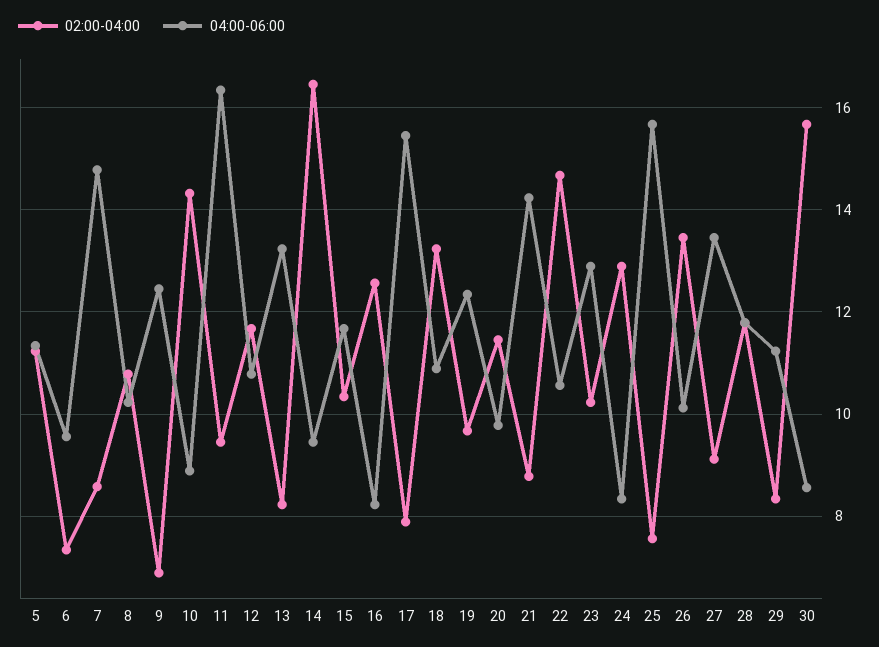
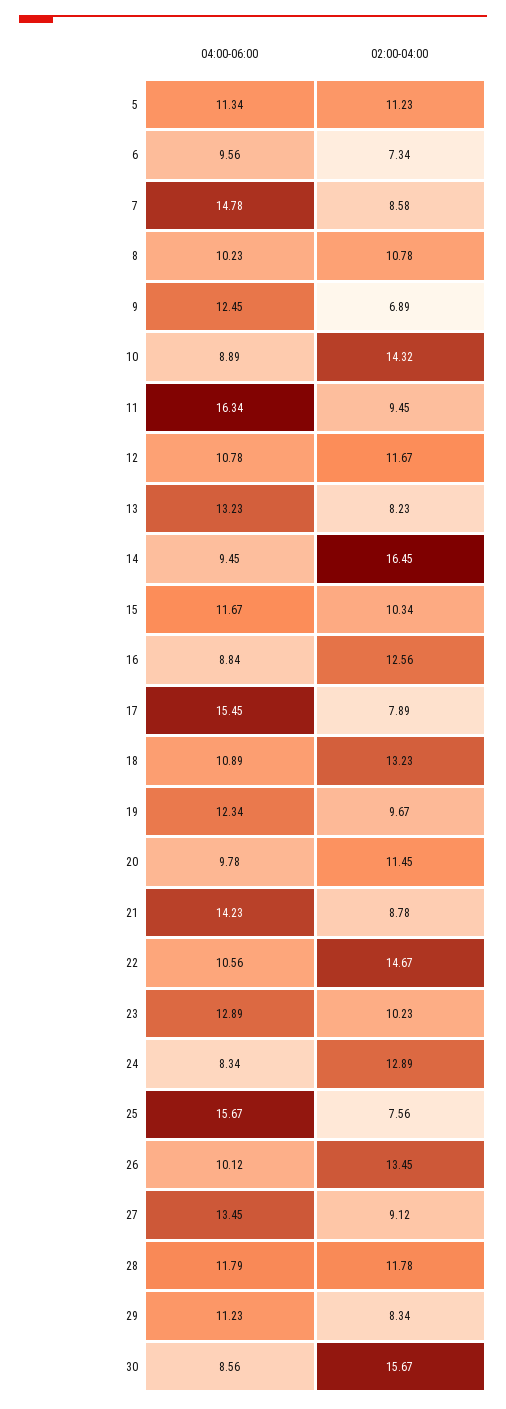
04:00-06:00, 16: 8.2 -> 8.84

